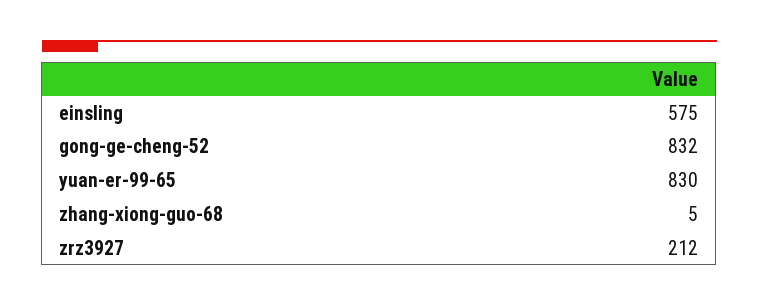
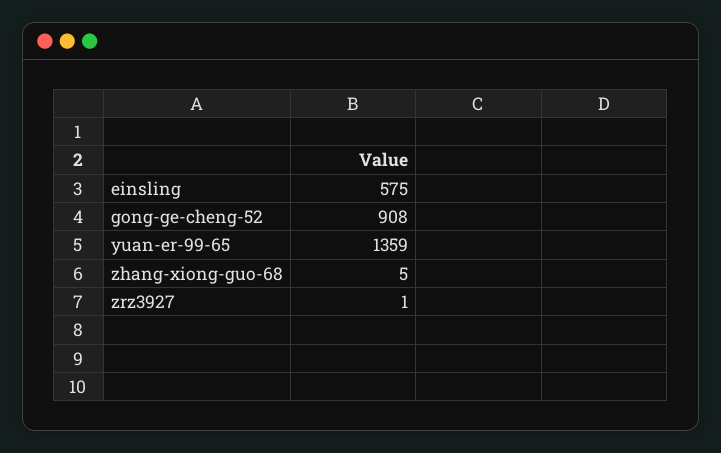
gong-ge-cheng-52: 832 -> 908
yuan-er-99-65: 830 -> 1359
zrz3927: 212 -> 1

